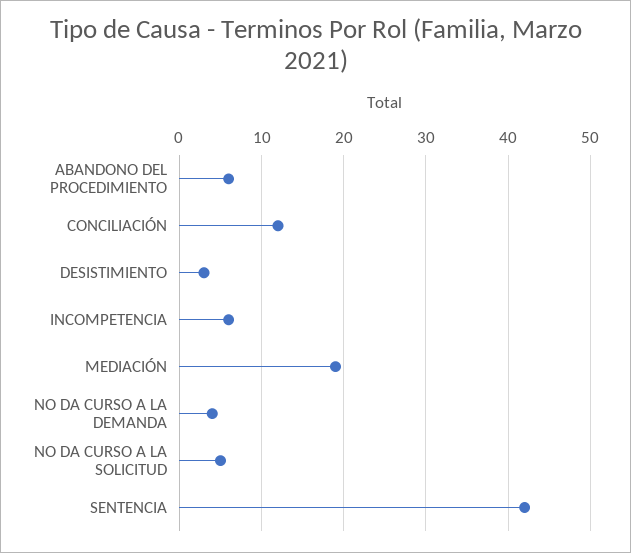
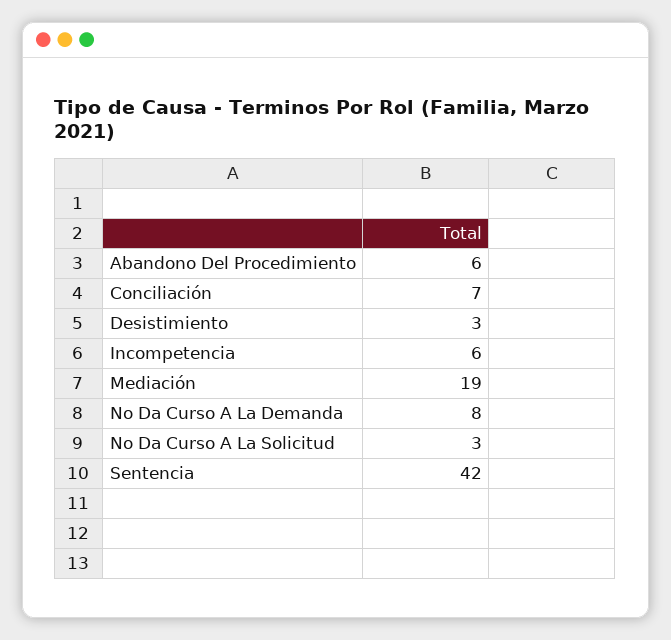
CONCILIACIÓN: 12 -> 7
NO DA CURSO A LA DEMANDA: 4 -> 8
NO DA CURSO A LA SOLICITUD: 5 -> 3

